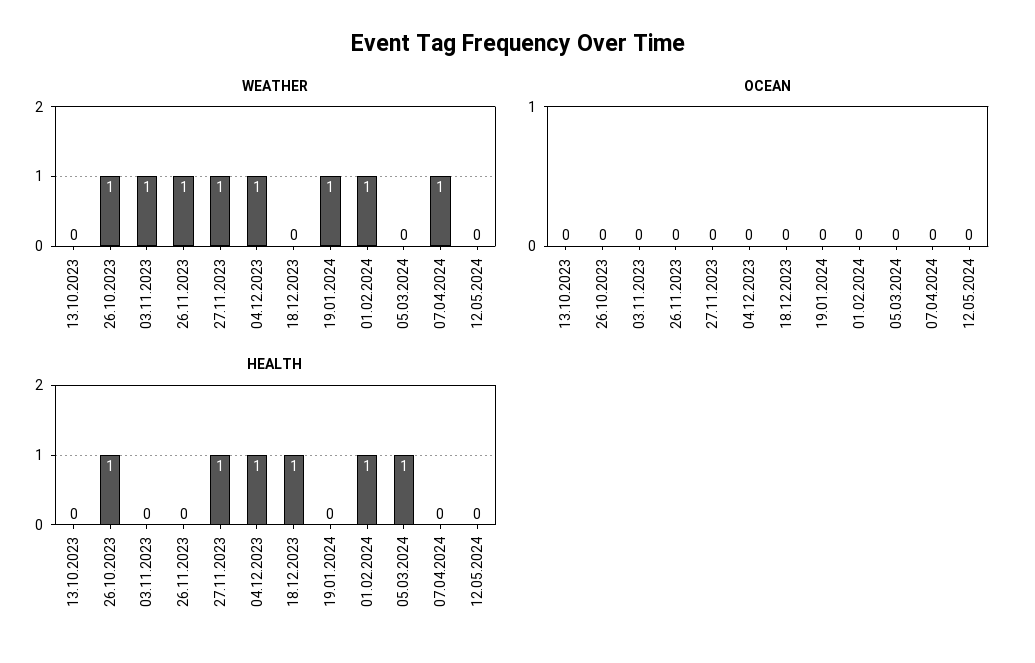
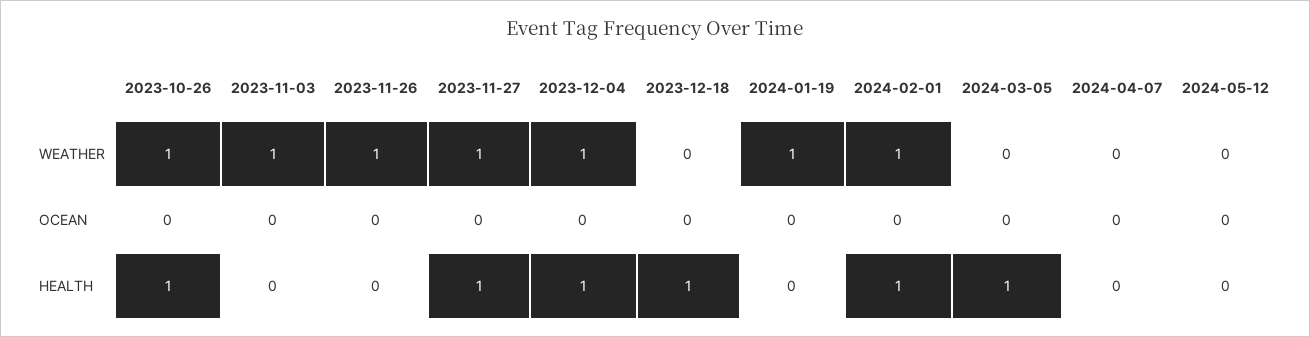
WEATHER, 13.10.2023: 0 -> none
WEATHER, 07.04.2024: 1 -> 0
OCEAN, 13.10.2023: 0 -> none
HEALTH, 13.10.2023: 0 -> none

